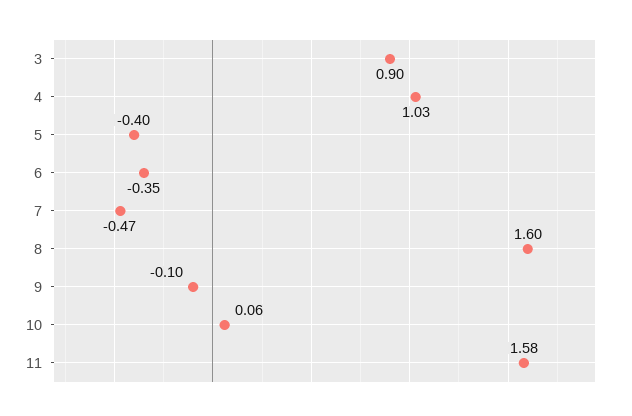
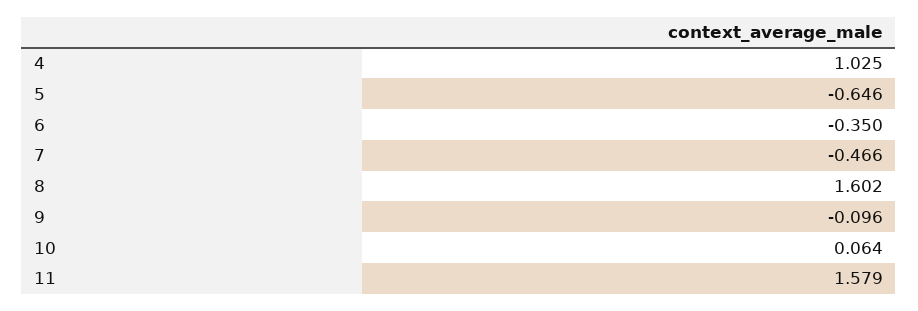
3: 0.9 -> none
5: -0.4 -> -0.646

